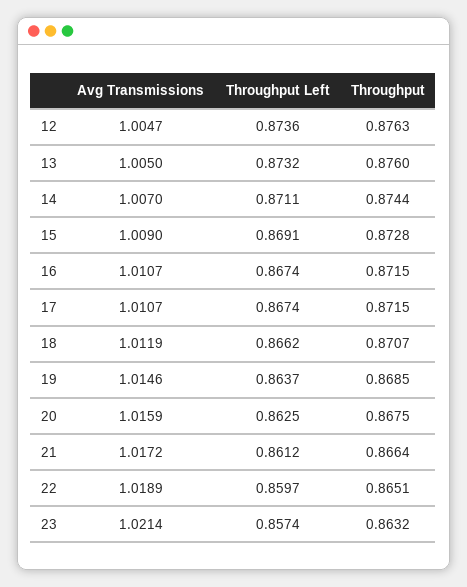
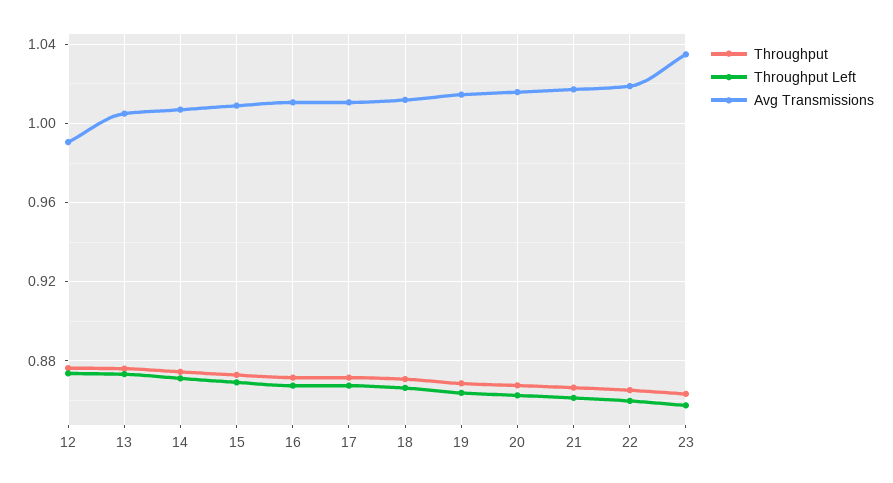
Avg Transmissions, 12: 1.0047 -> 0.99
Avg Transmissions, 23: 1.0214 -> 1.035

